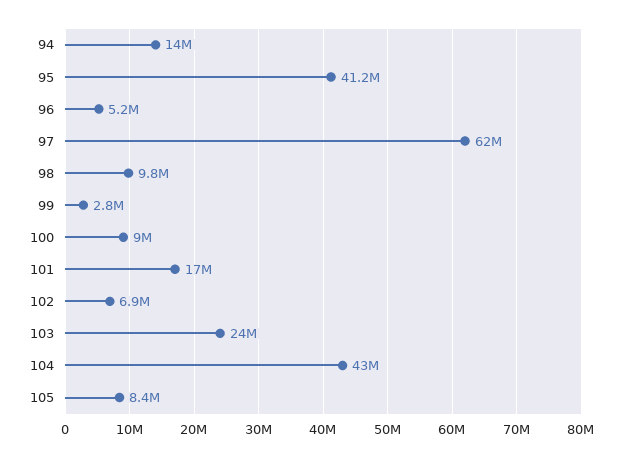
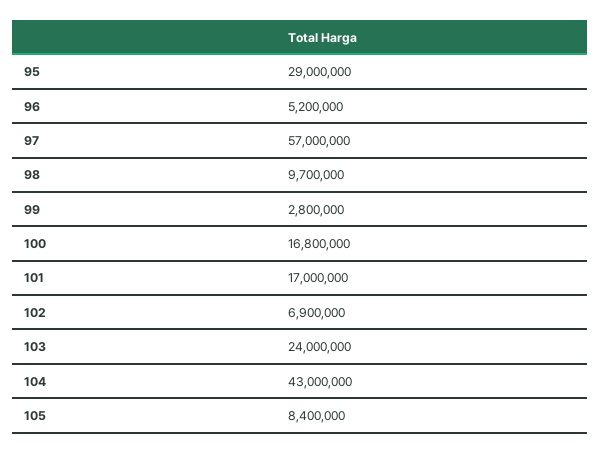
94: 14000000 -> none
95: 41200000 -> 29000000
97: 62000000 -> 57000000
98: 9800000 -> 9700000
100: 9000000 -> 16800000

